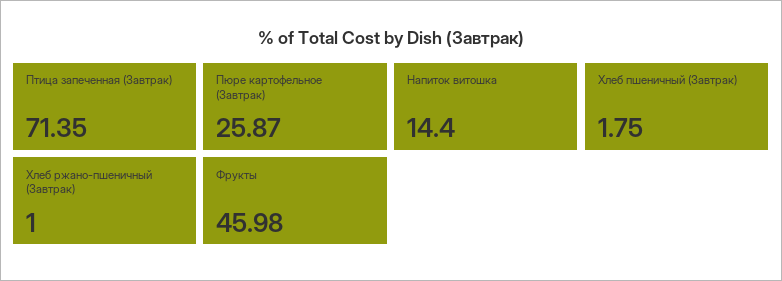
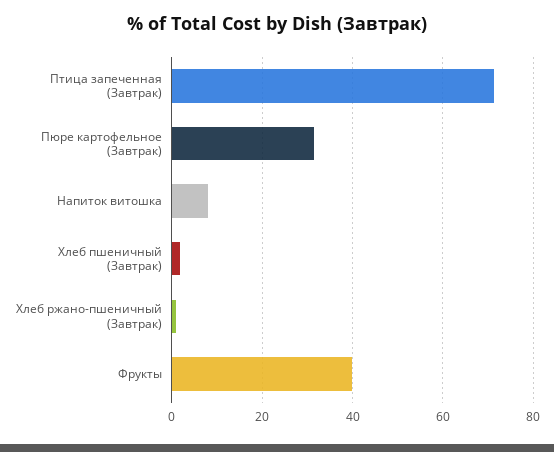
Пюре картофельное (Завтрак): 25.87 -> 32
Напиток витошка: 14.4 -> 8
Фрукты: 45.98 -> 40

